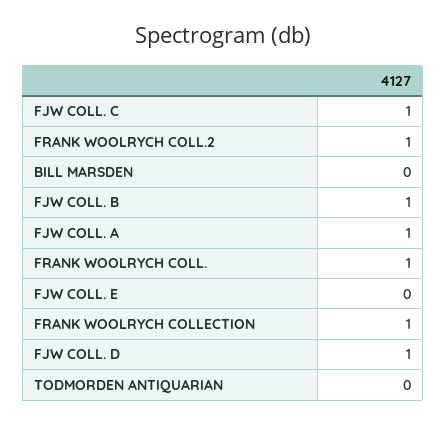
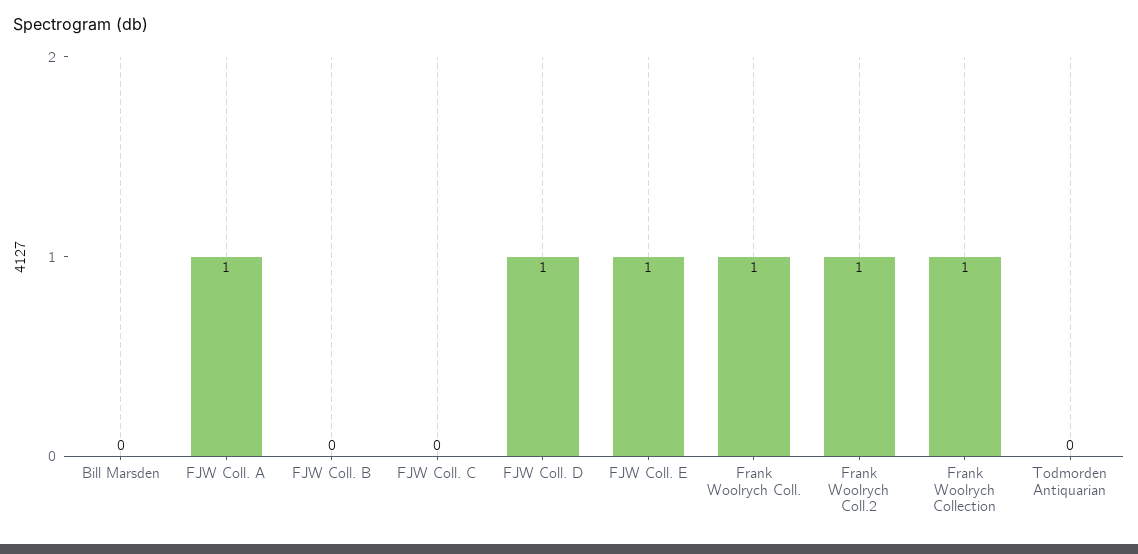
FJW COLL. C: 1 -> 0
FJW COLL. B: 1 -> 0
FJW COLL. E: 0 -> 1

